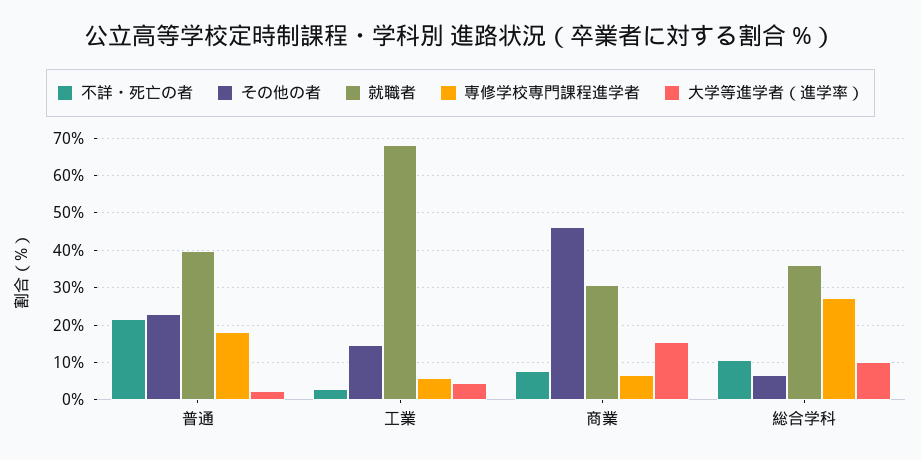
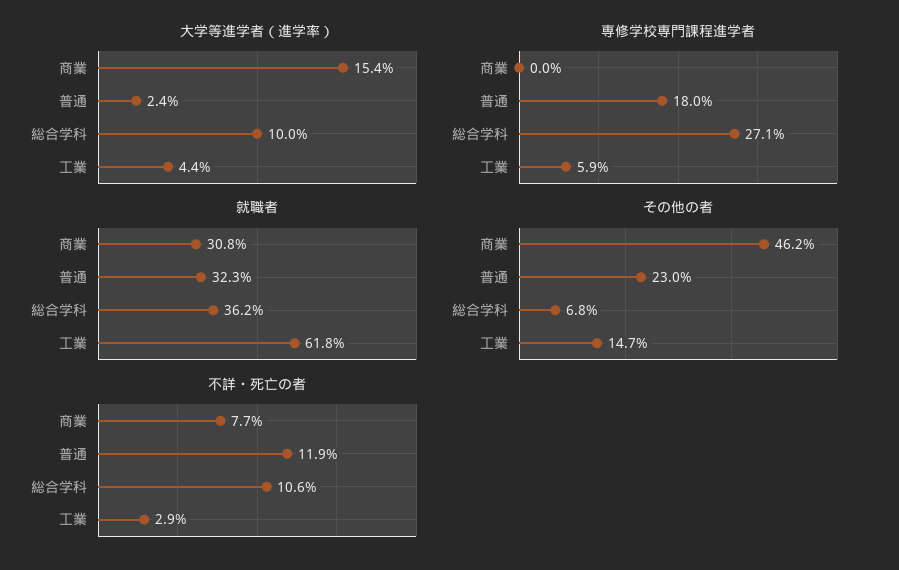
不詳・死亡の者, 普通: 22 -> 11.9
就職者, 普通: 40 -> 32.3
就職者, 工業: 68 -> 61.8
専修学校専門課程進学者, 商業: 6 -> 0

